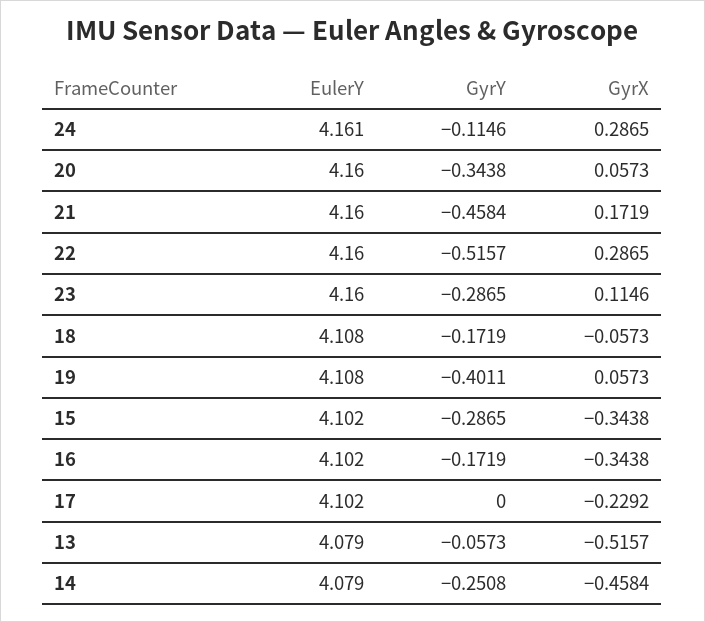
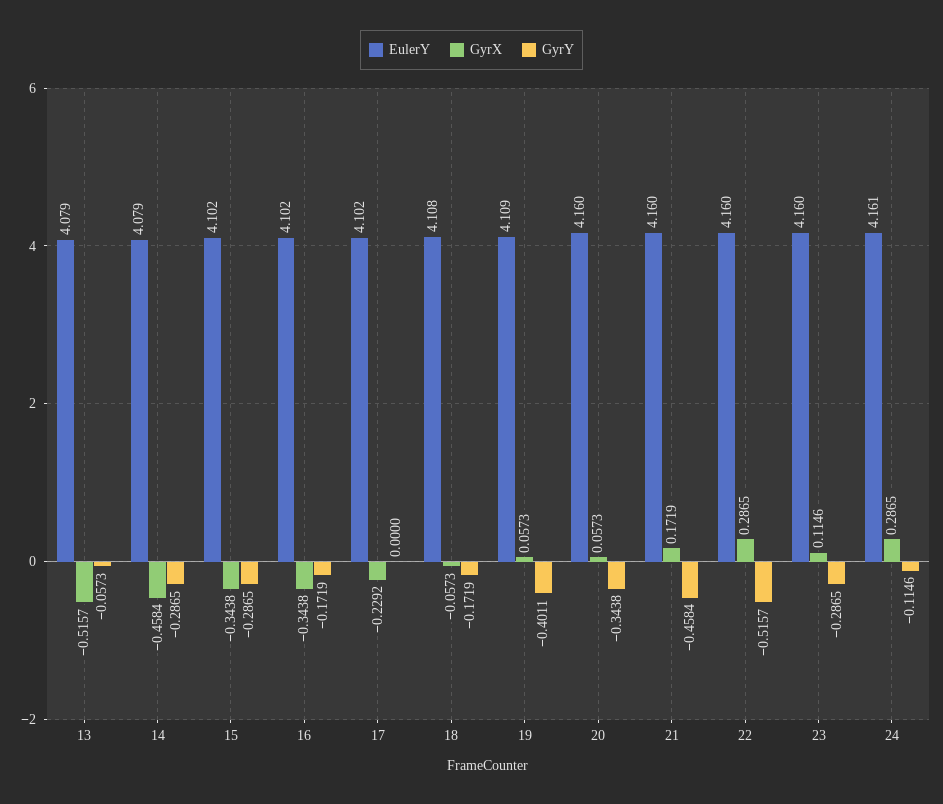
EulerY, 19: 4.108 -> 4.109
GyrY, 14: -0.2508 -> -0.2865

